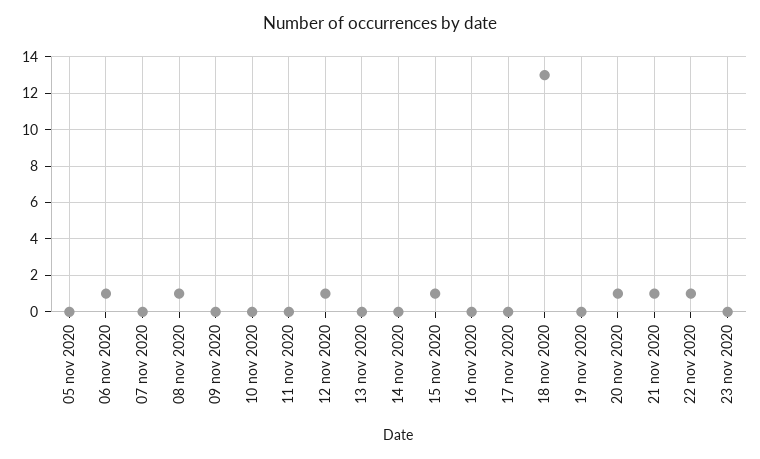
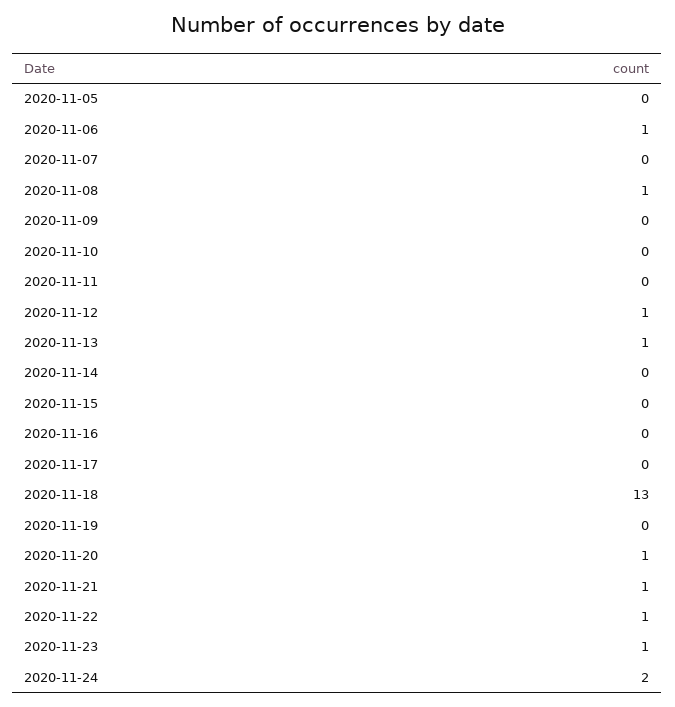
13 nov 2020: 0 -> 1
15 nov 2020: 1 -> 0
23 nov 2020: 0 -> 1
2020-11-24: none -> 2

